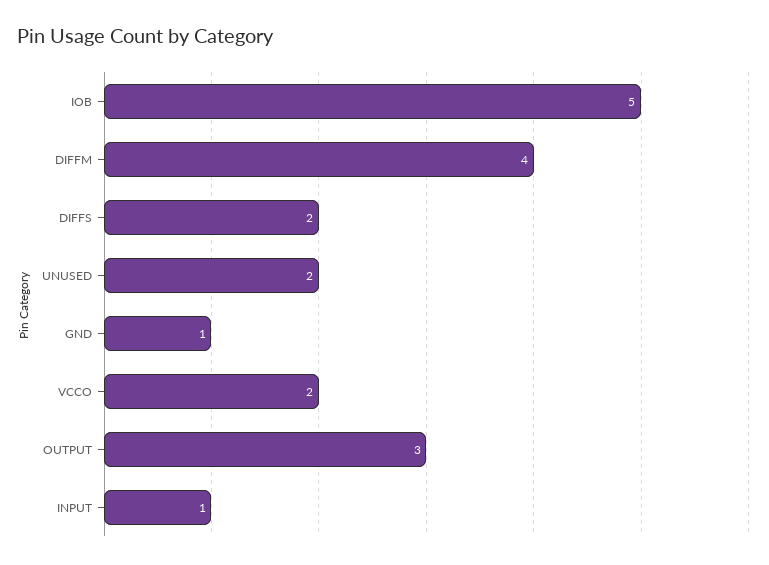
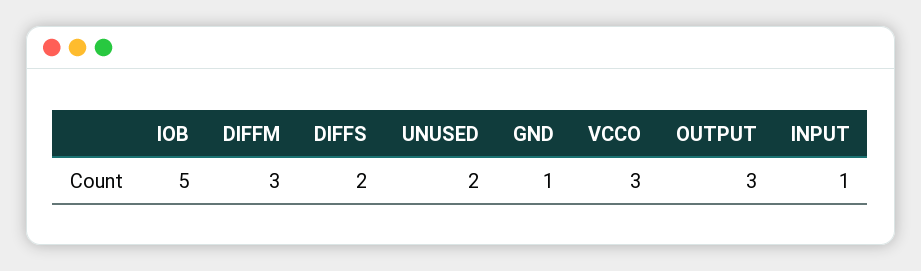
DIFFM: 4 -> 3
VCCO: 2 -> 3

